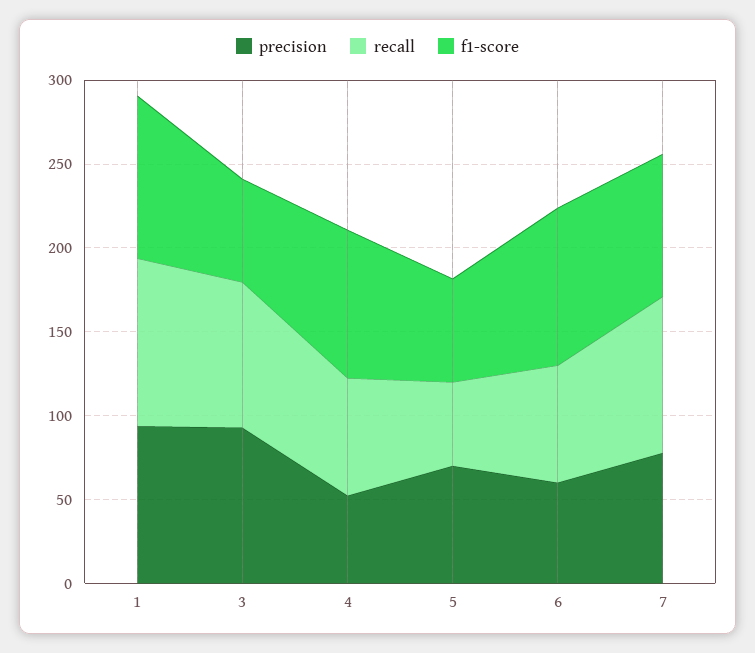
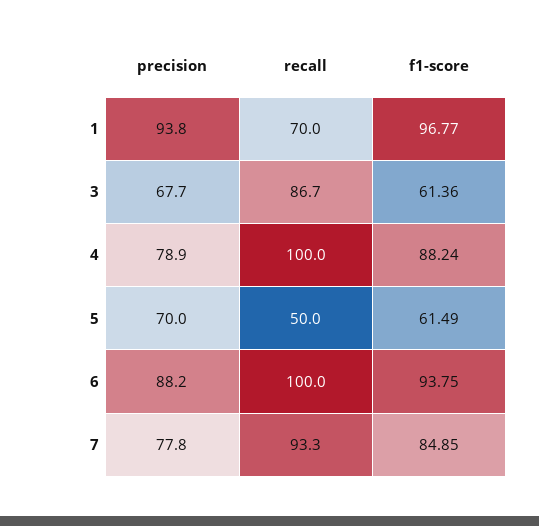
recall, 1: 100 -> 70
precision, 3: 90 -> 67.7
precision, 4: 50 -> 78.9
recall, 4: 70 -> 100
precision, 6: 60 -> 88.2
recall, 6: 70 -> 100

